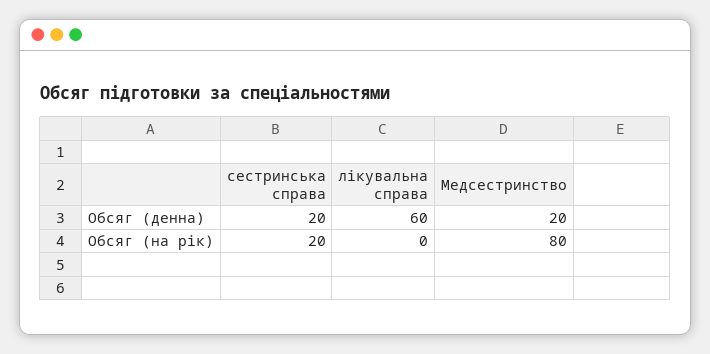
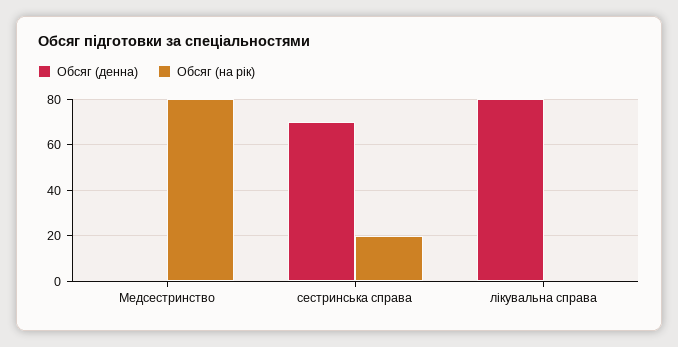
Обсяг (денна), сестринська справа: 20 -> 70
Обсяг (денна), лікувальна справа: 60 -> 80
Обсяг (денна), Медсестринство: 20 -> 0

